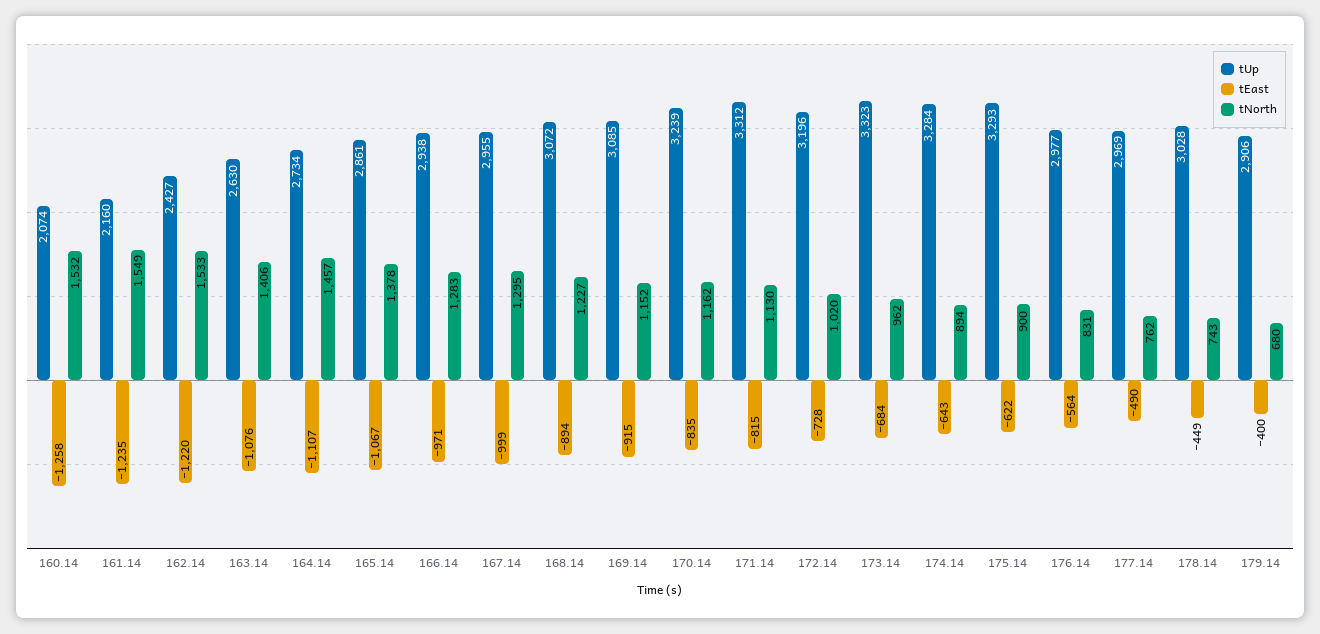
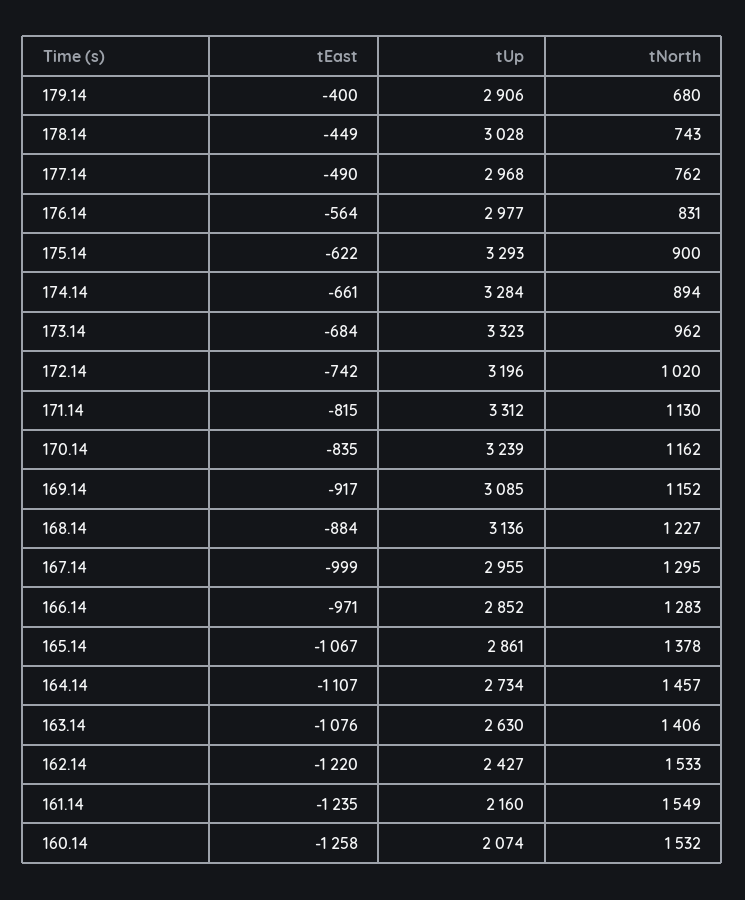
tUp, 166.14: 2938 -> 2852
tUp, 168.14: 3072 -> 3136
tEast, 168.14: -894 -> -884
tEast, 169.14: -915 -> -917
tEast, 172.14: -728 -> -742
tEast, 174.14: -643 -> -661
tUp, 177.14: 2969 -> 2968

